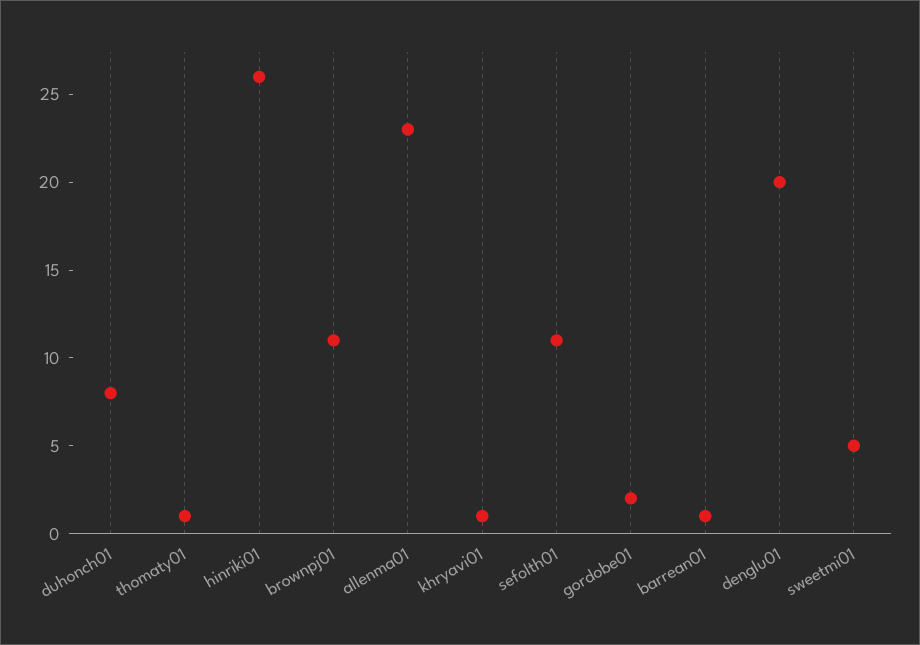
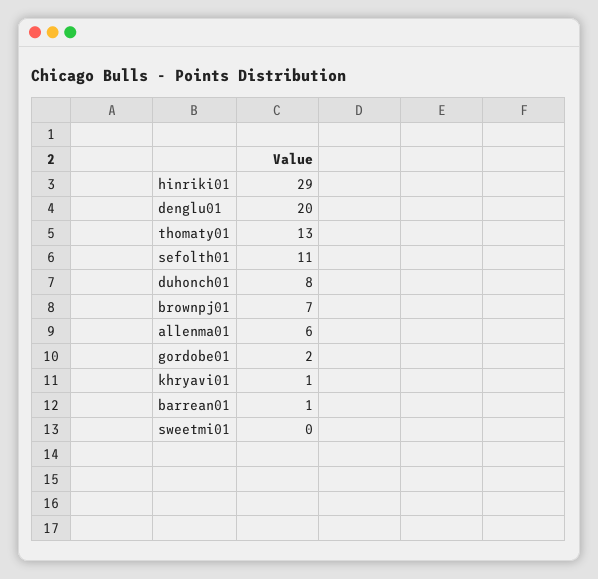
thomaty01: 1 -> 13
hinriki01: 26 -> 29
brownpj01: 11 -> 7
allenma01: 23 -> 6
sweetmi01: 5 -> 0

